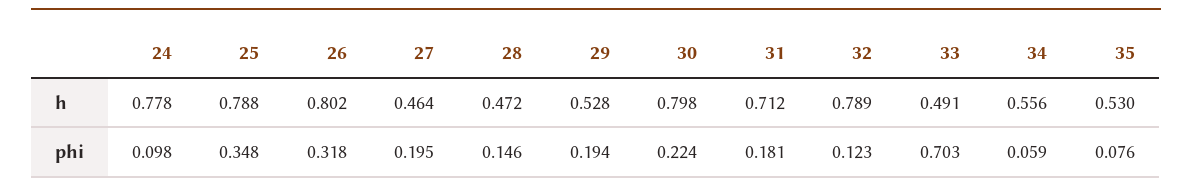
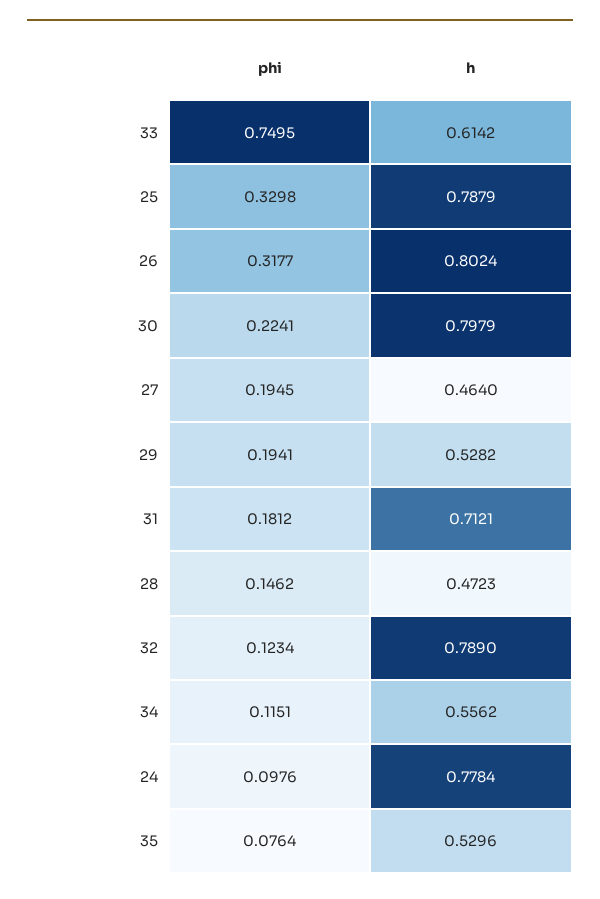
33, h: 0.491 -> 0.6142
25, phi: 0.348 -> 0.3298
33, phi: 0.703 -> 0.7495
34, phi: 0.059 -> 0.1151

